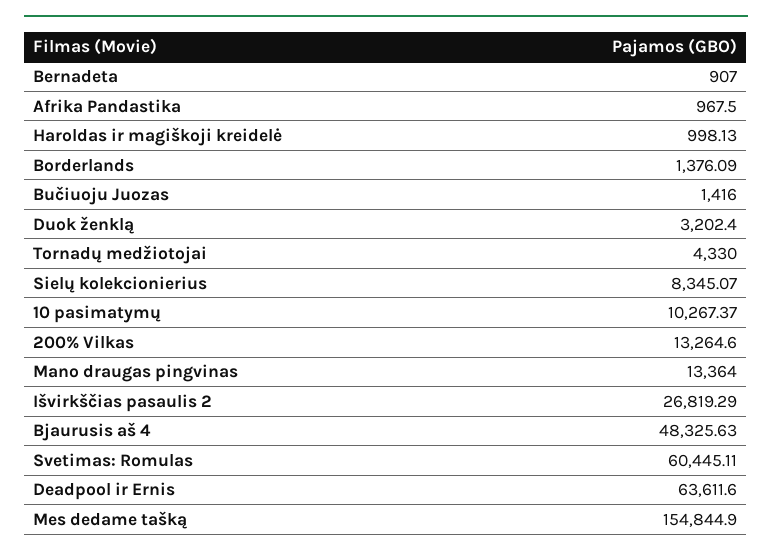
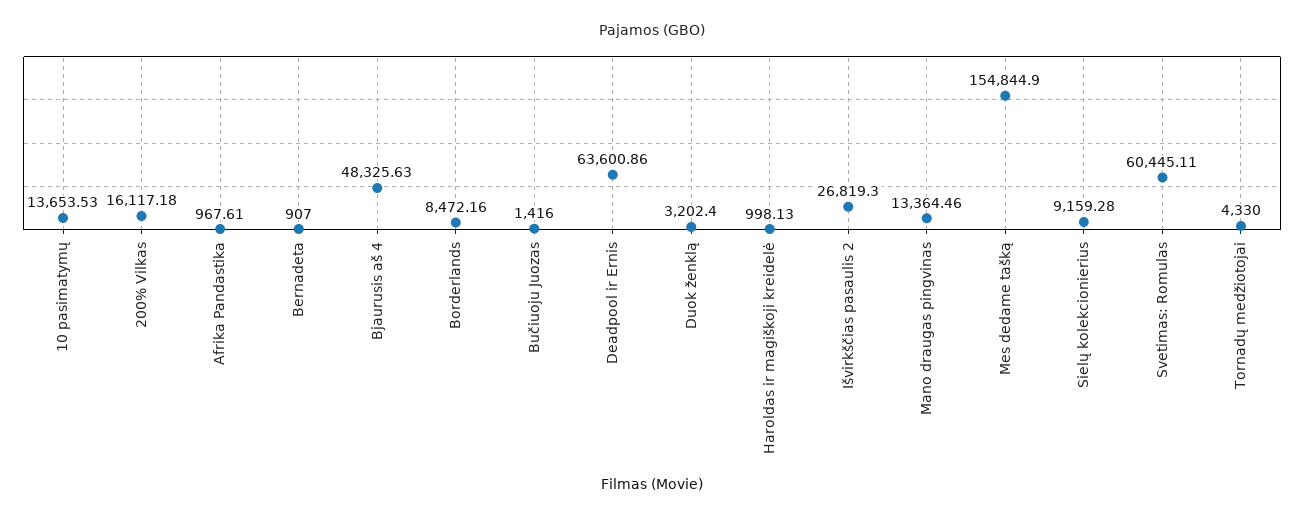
Afrika Pandastika: 967.5 -> 967.61
Borderlands: 1376.09 -> 8472.16
Sielų kolekcionierius: 8345.07 -> 9159.28
10 pasimatymų: 10267.37 -> 13653.53
200% Vilkas: 13264.6 -> 16117.18
Mano draugas pingvinas: 13364 -> 13364.46
Išvirkščias pasaulis 2: 26819.29 -> 26819.3
Deadpool ir Ernis: 63611.6 -> 63600.86

